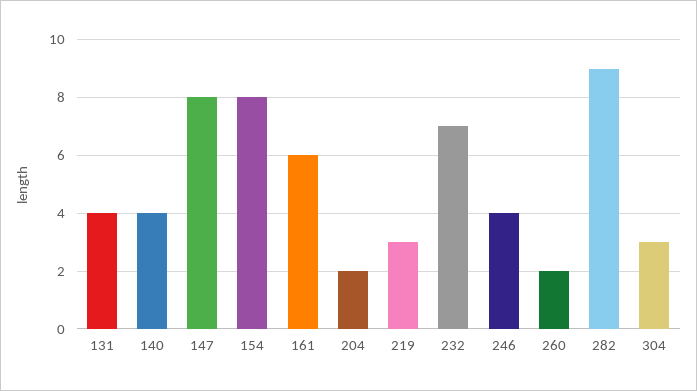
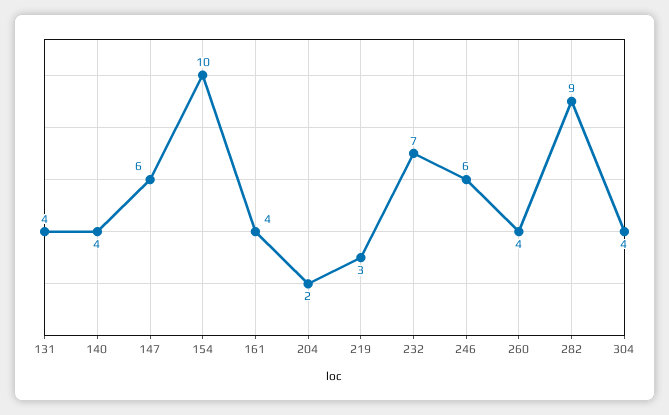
147: 8 -> 6
154: 8 -> 10
161: 6 -> 4
246: 4 -> 6
260: 2 -> 4
304: 3 -> 4

